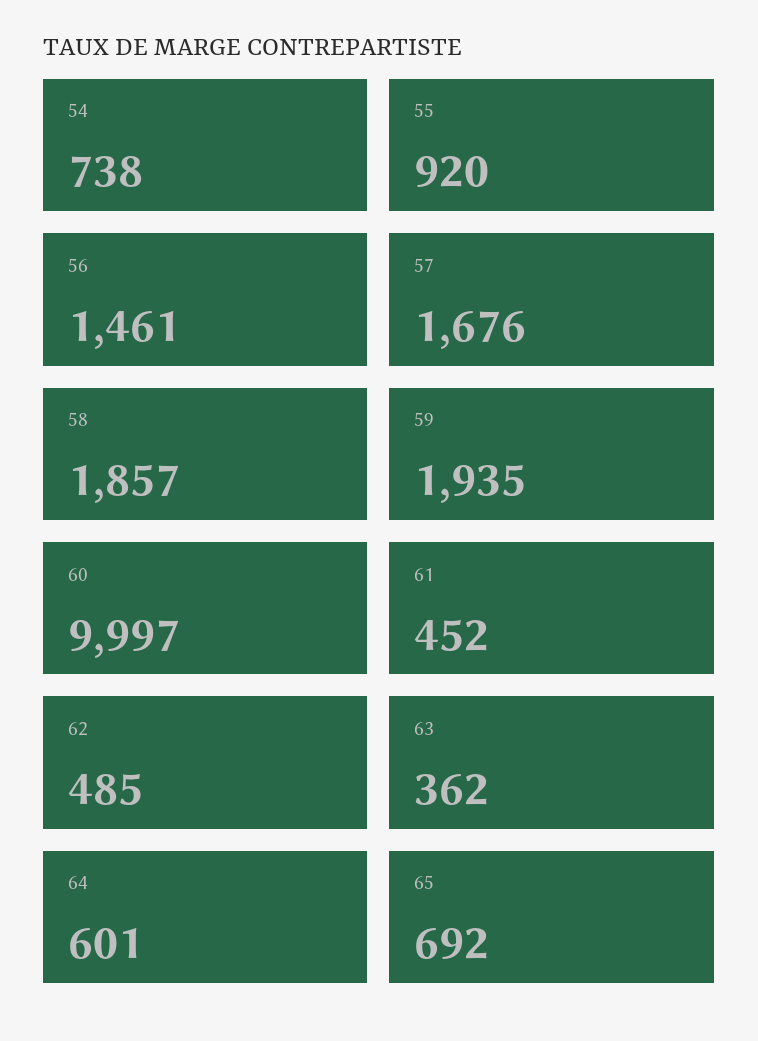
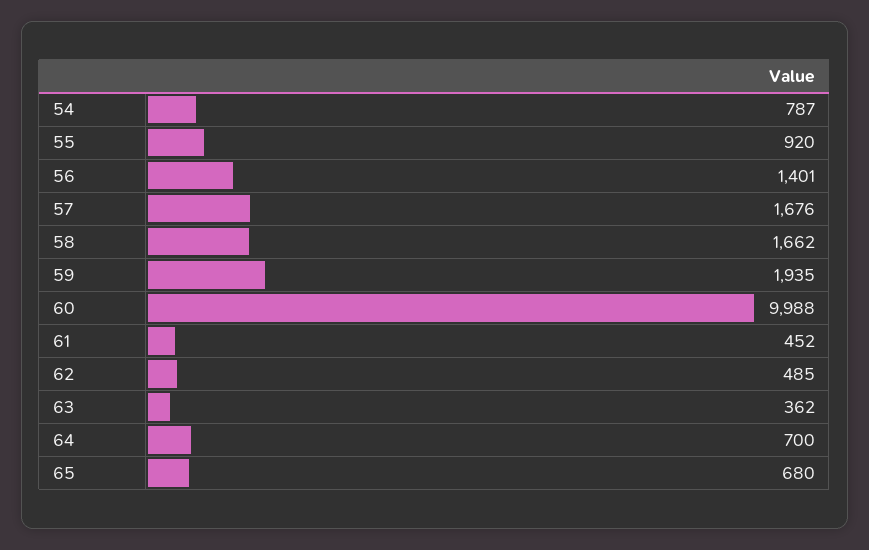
54: 738 -> 787
56: 1461 -> 1401
58: 1857 -> 1662
60: 9997 -> 9988
64: 601 -> 700
65: 692 -> 680

